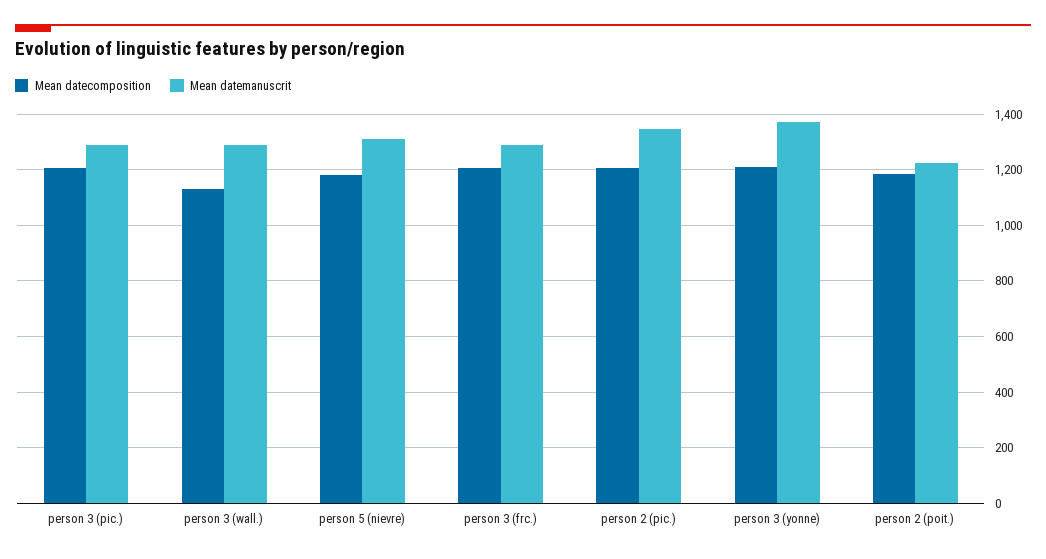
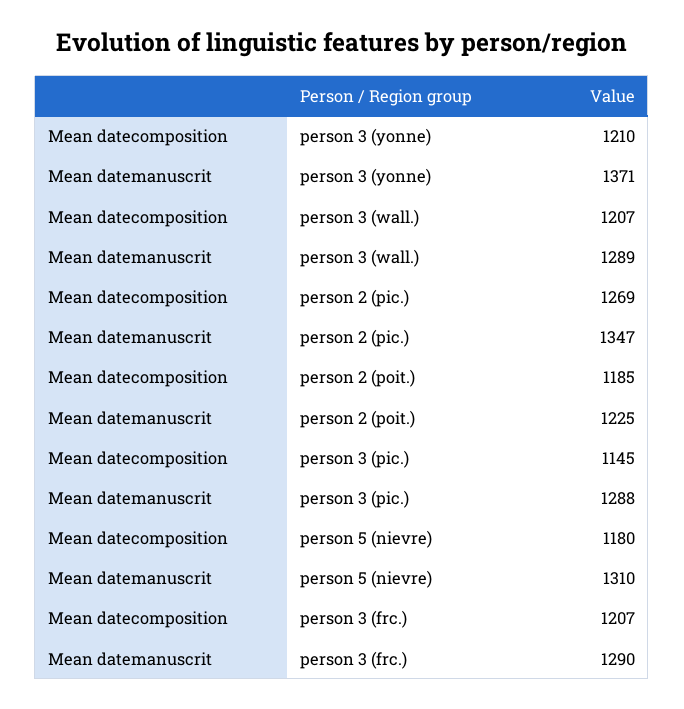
Mean datecomposition, person 3 (pic.): 1200 -> 1145
Mean datecomposition, person 3 (wall.): 1125 -> 1207
Mean datecomposition, person 2 (pic.): 1200 -> 1269

